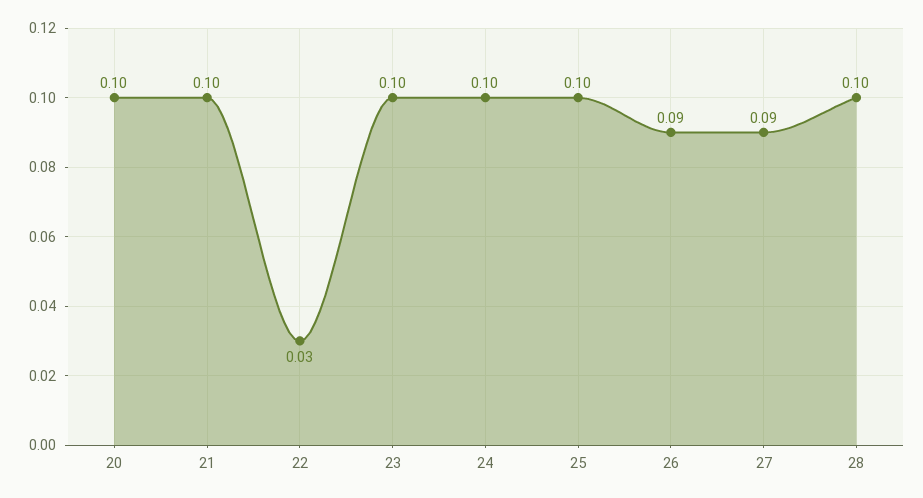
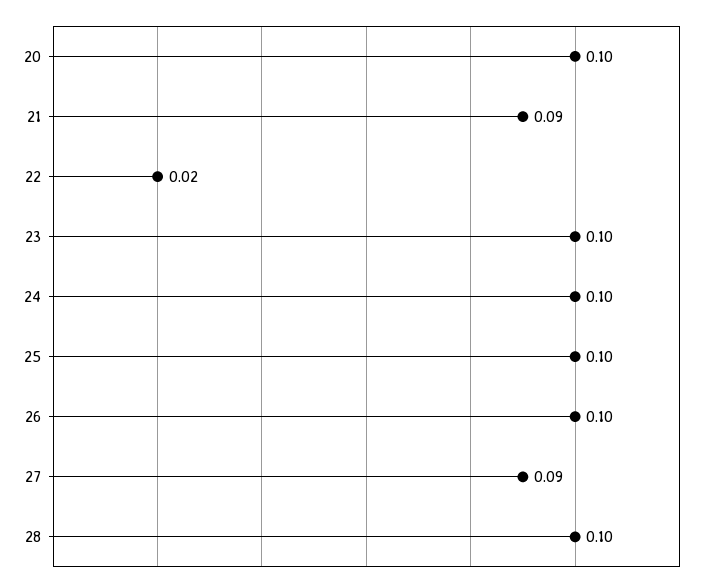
21: 0.1 -> 0.09
22: 0.03 -> 0.02
26: 0.09 -> 0.1

